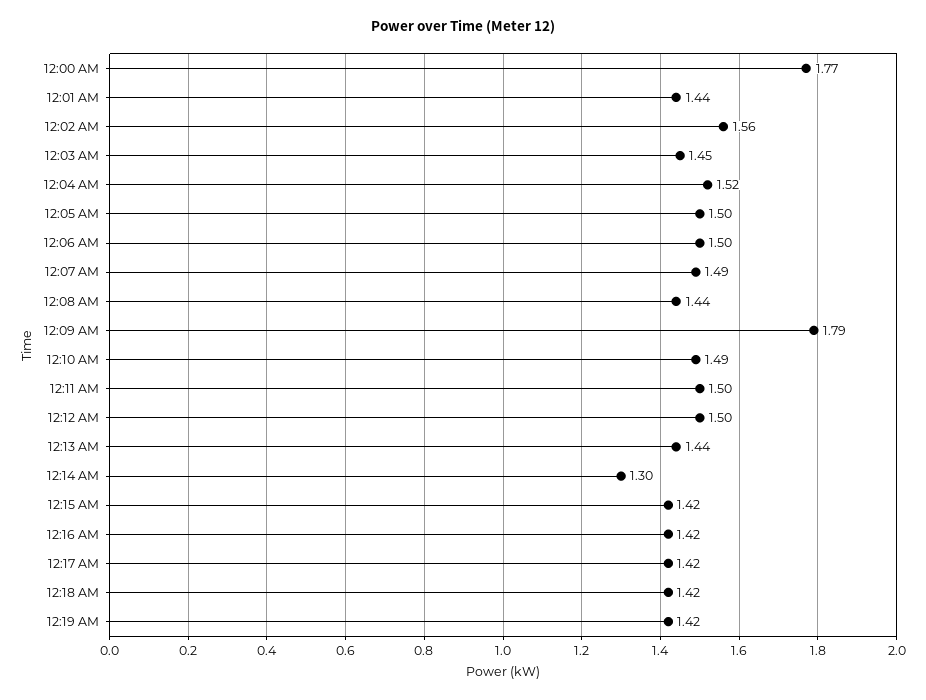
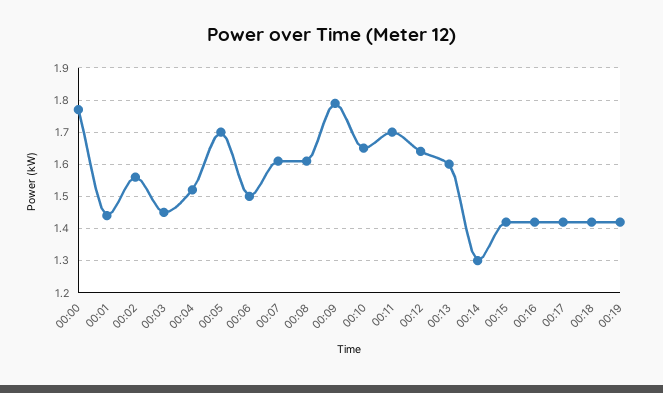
12:05 AM: 1.5 -> 1.7
12:07 AM: 1.49 -> 1.6
12:08 AM: 1.44 -> 1.6
12:10 AM: 1.49 -> 1.65
12:11 AM: 1.5 -> 1.7
12:12 AM: 1.5 -> 1.65
12:13 AM: 1.44 -> 1.6

